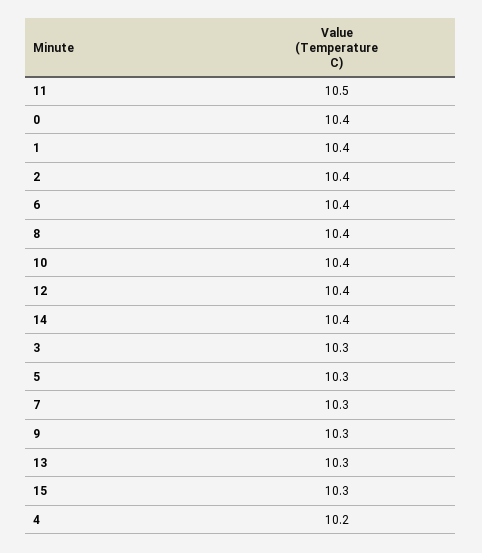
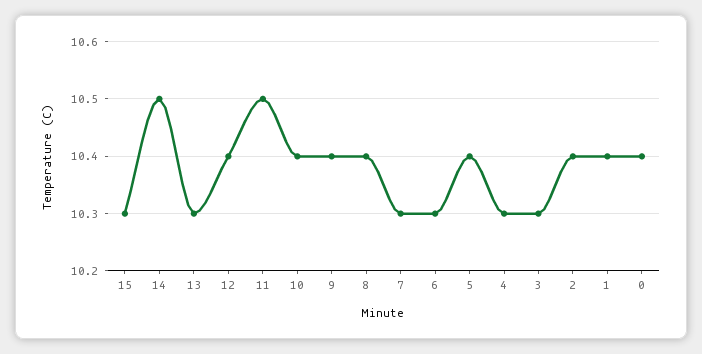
6: 10.4 -> 10.3
14: 10.4 -> 10.5
5: 10.3 -> 10.4
9: 10.3 -> 10.4
4: 10.2 -> 10.3

